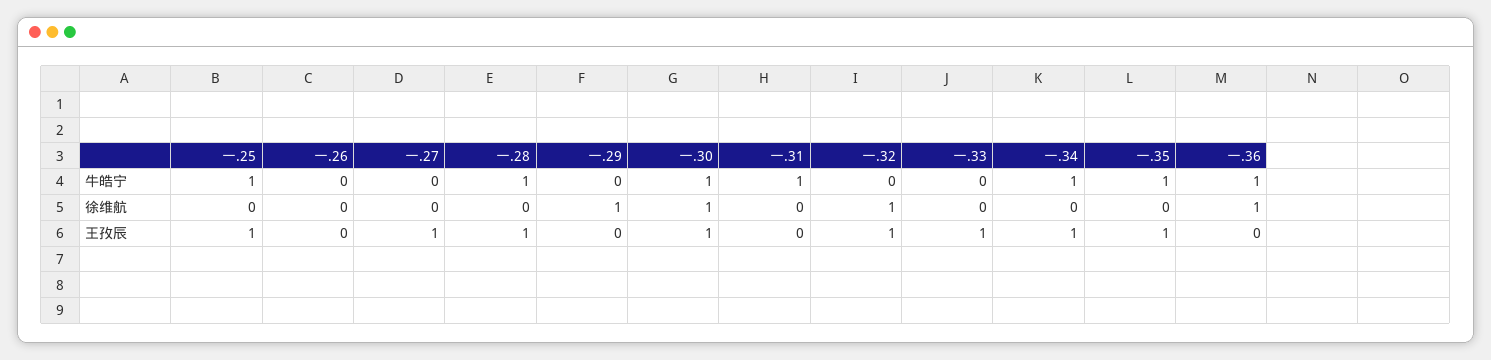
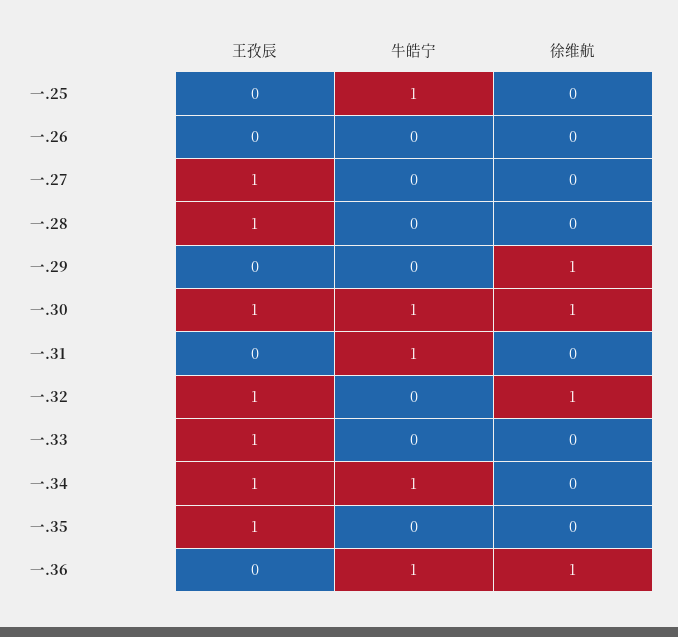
一.28, 牛皓宁: 1 -> 0
一.35, 牛皓宁: 1 -> 0
一.25, 王孜辰: 1 -> 0

